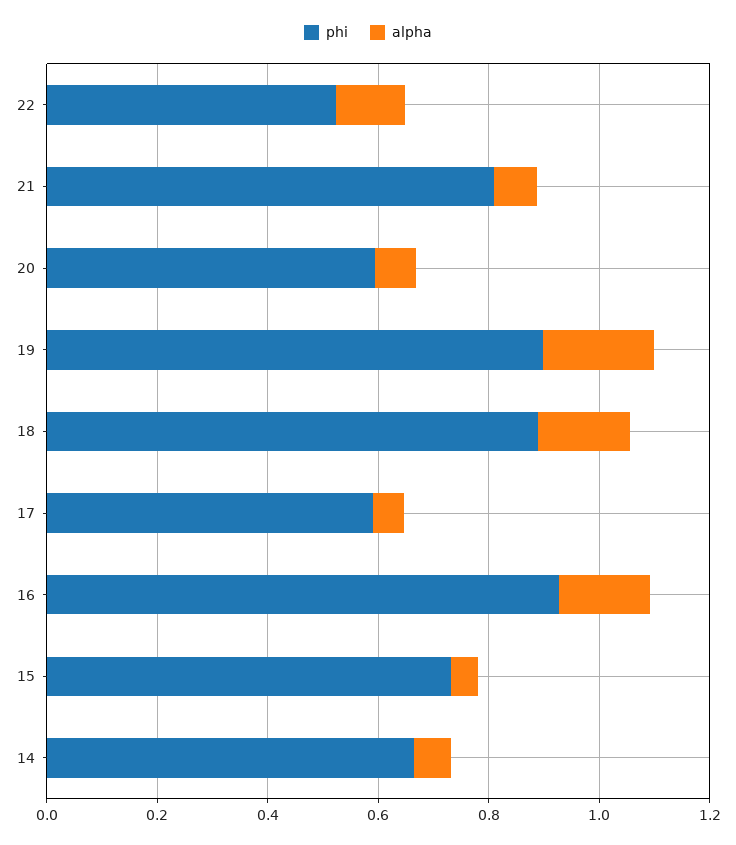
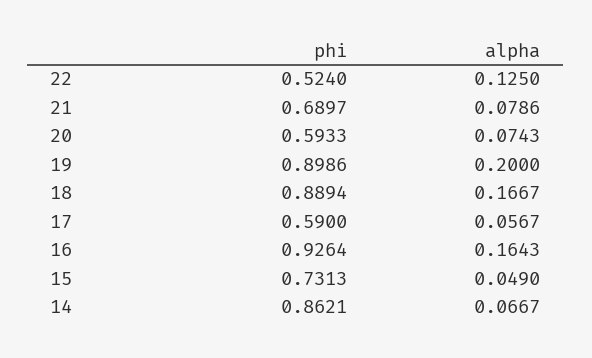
phi, 21: 0.8 -> 0.6897
phi, 14: 0.65 -> 0.8621

